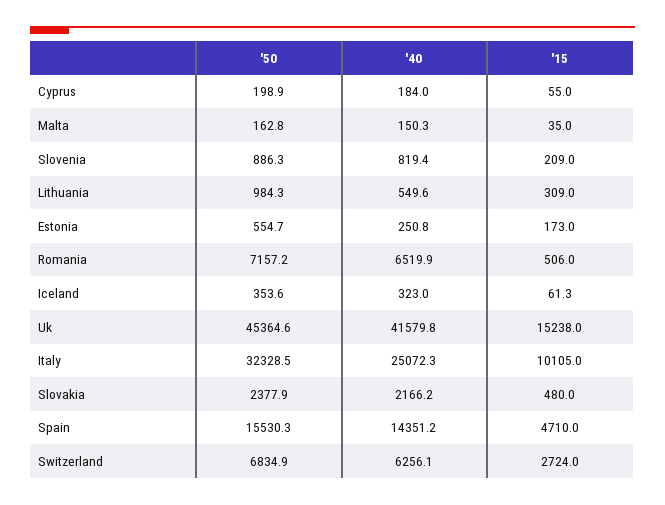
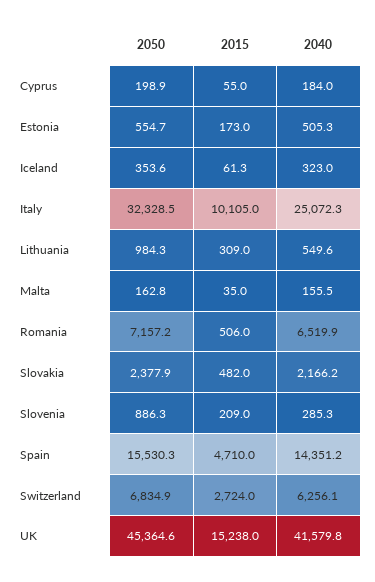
'40, Malta: 150.3 -> 155.5
'40, Slovenia: 819.4 -> 285.3
'40, Estonia: 250.8 -> 505.3
'15, Slovakia: 480 -> 482

